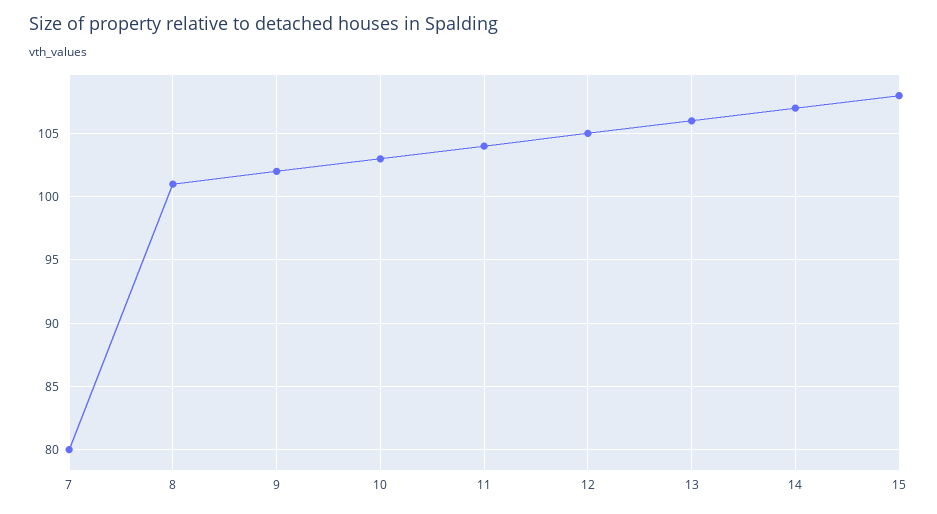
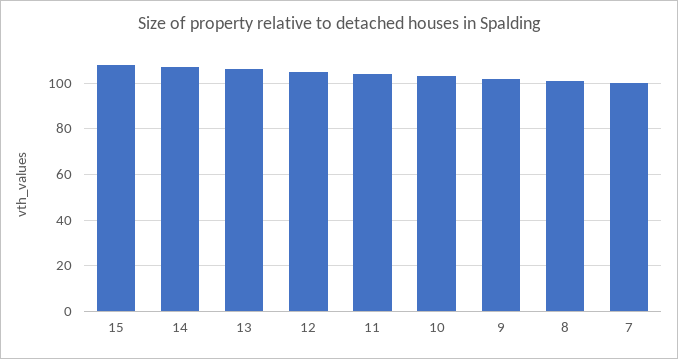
7: 80 -> 100

